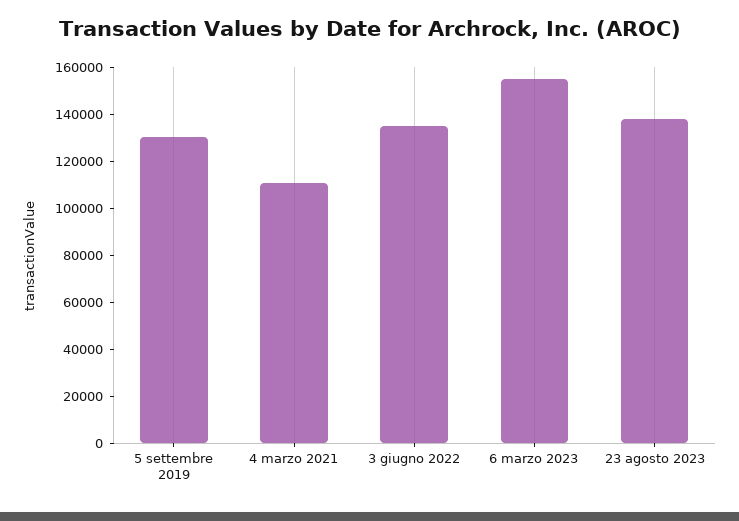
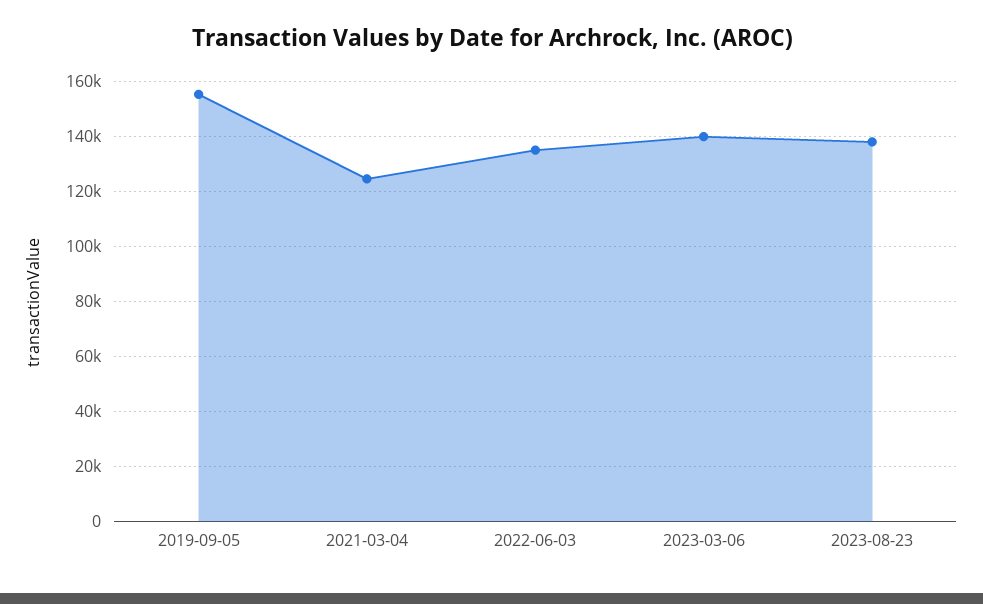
5 settembre 2019: 130000 -> 155000
4 marzo 2021: 110000 -> 125000
6 marzo 2023: 155000 -> 140000

